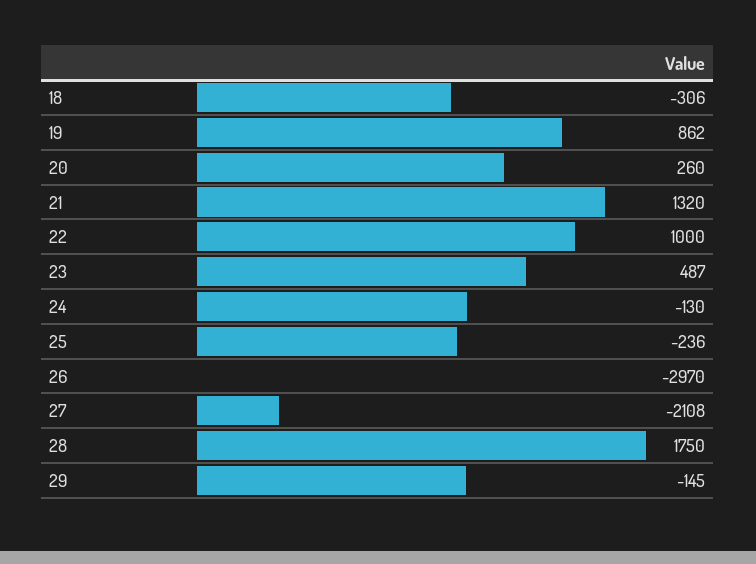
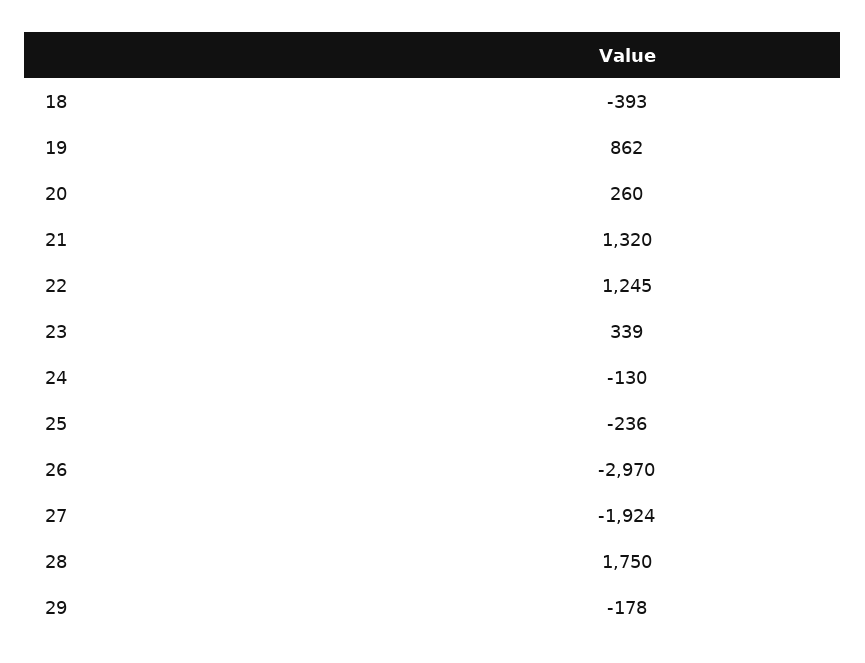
18: -306 -> -393
22: 1000 -> 1245
23: 487 -> 339
27: -2108 -> -1924
29: -145 -> -178

